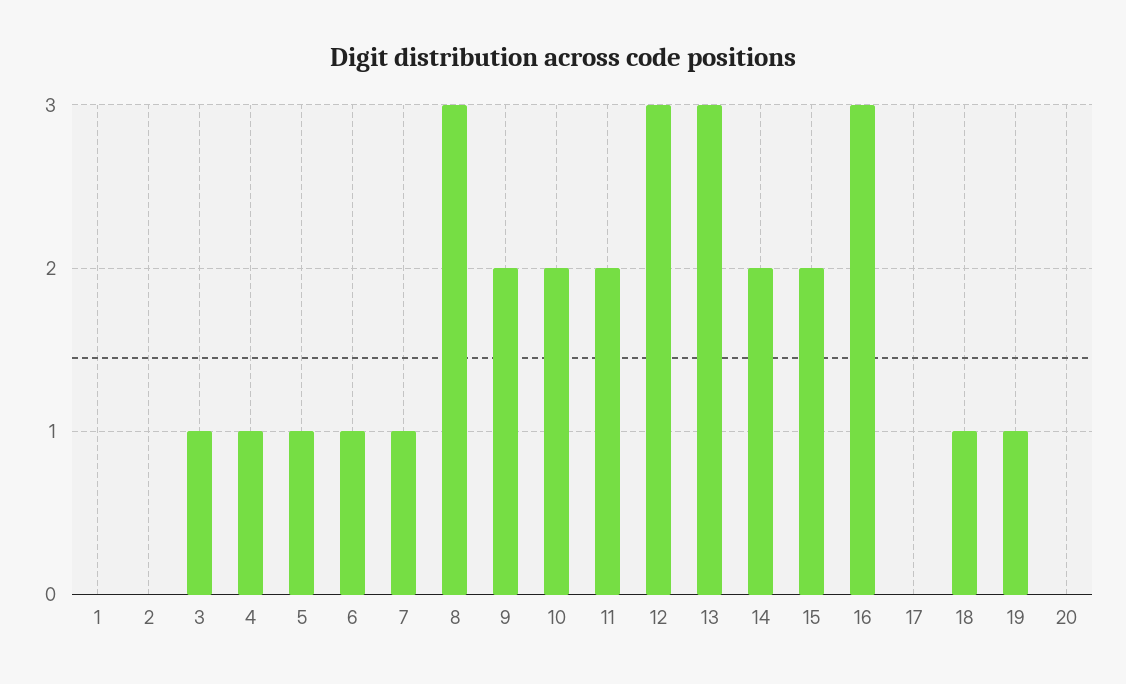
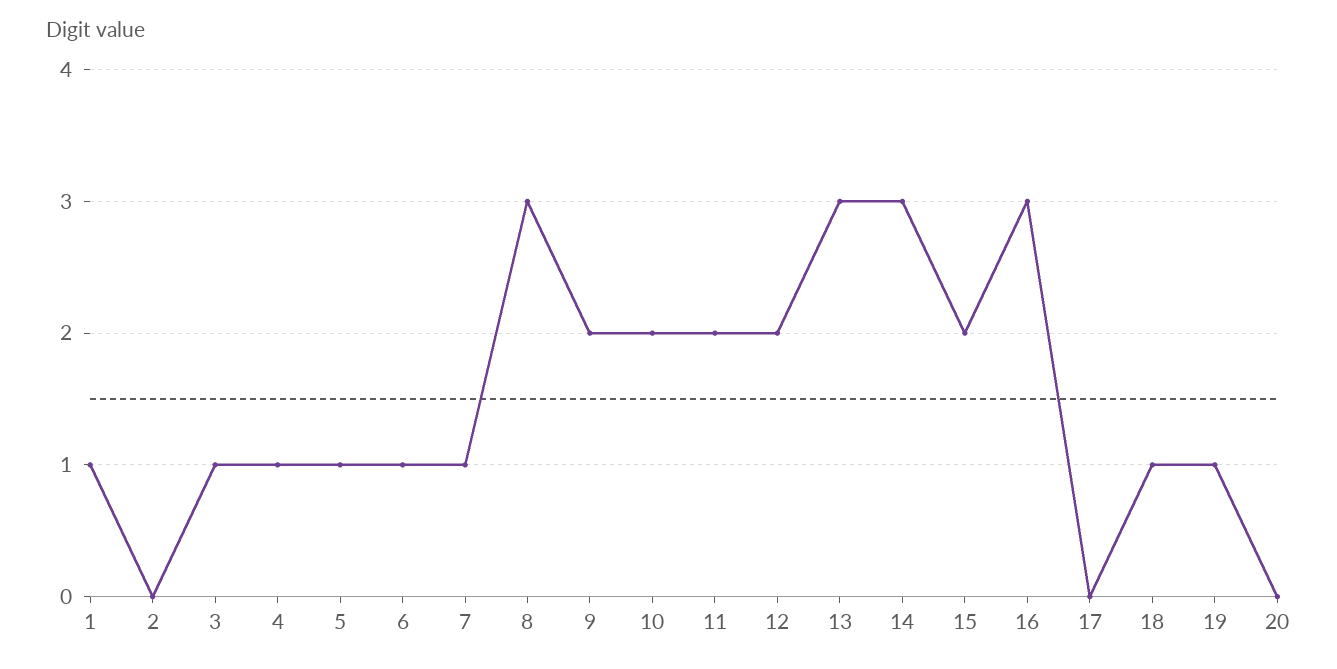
1: 0 -> 1
12: 3 -> 2
14: 2 -> 3

